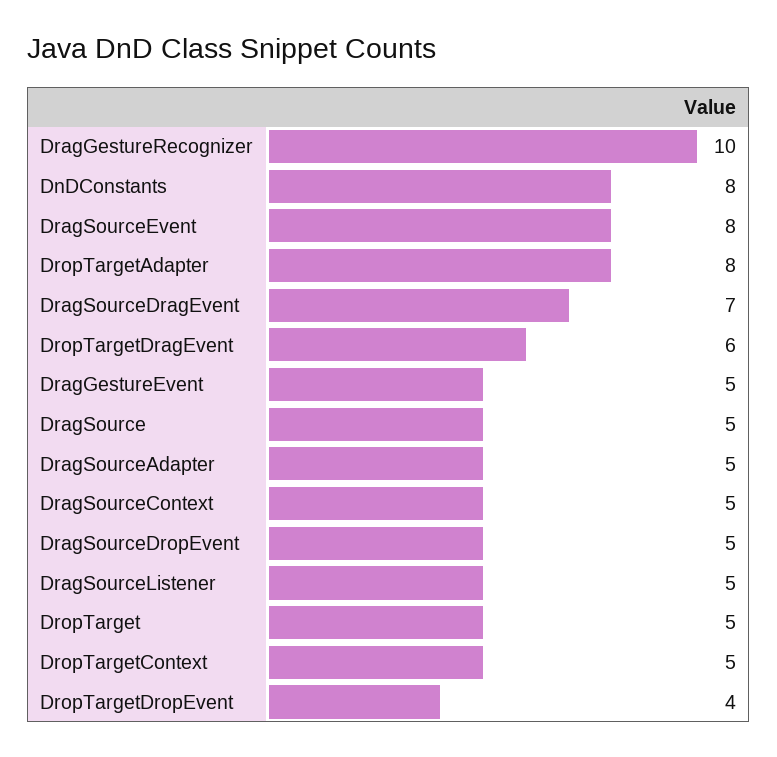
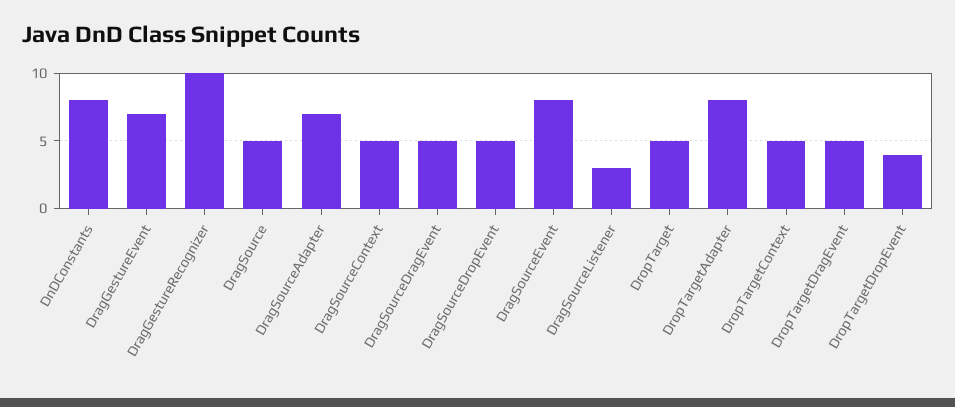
DragSourceDragEvent: 7 -> 5
DropTargetDragEvent: 6 -> 5
DragGestureEvent: 5 -> 7
DragSourceAdapter: 5 -> 7
DragSourceListener: 5 -> 3

